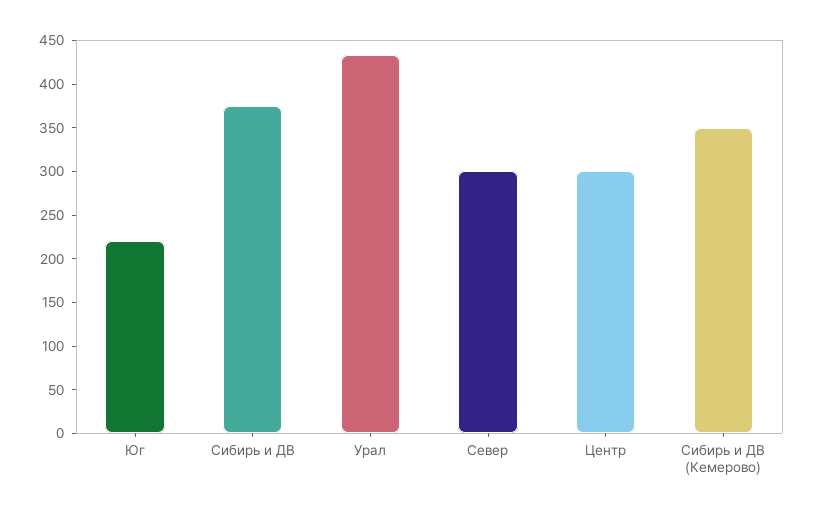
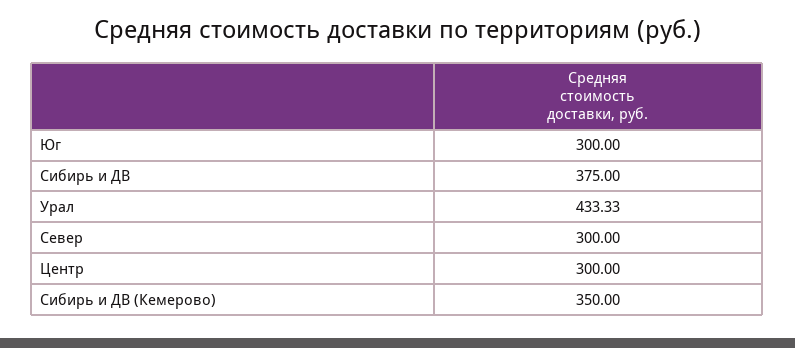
Юг: 220 -> 300

